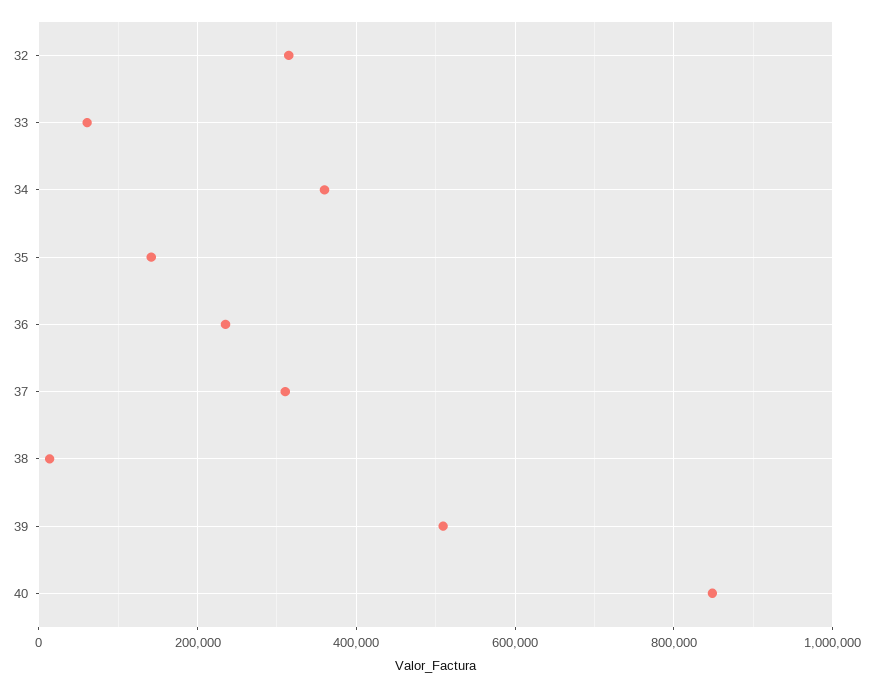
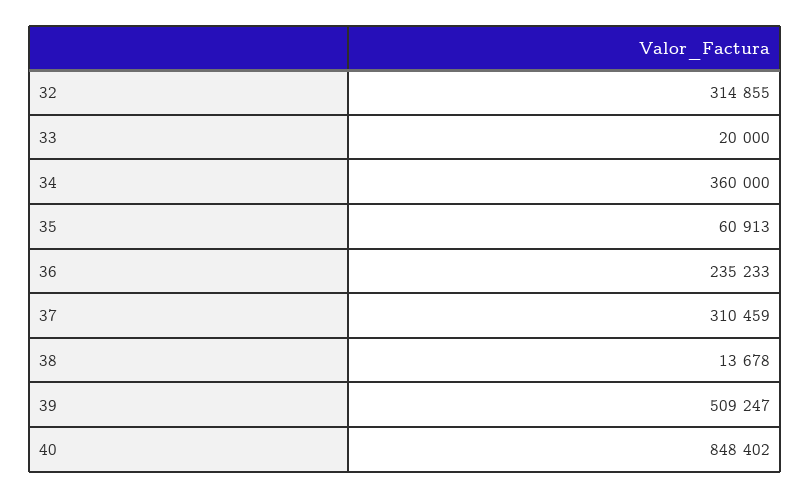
33: 60000 -> 20000
35: 140000 -> 60913

